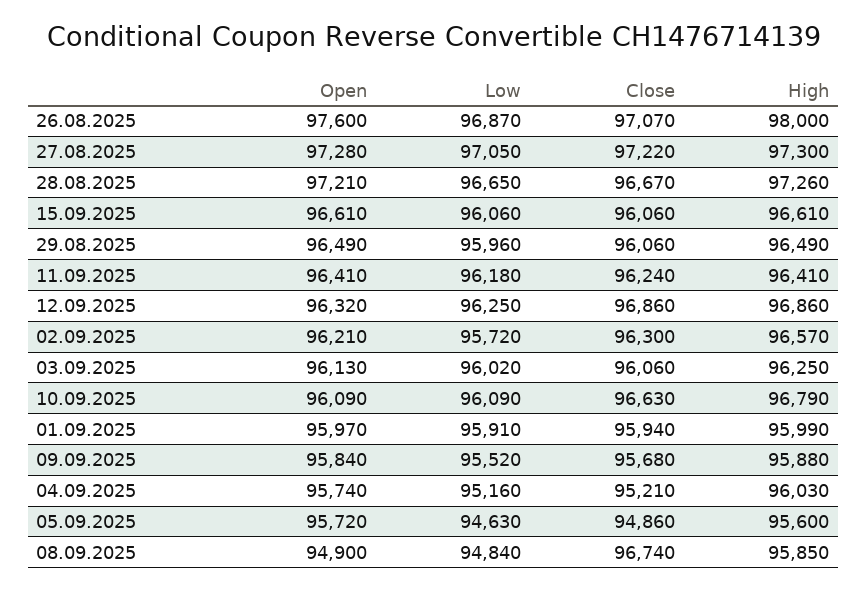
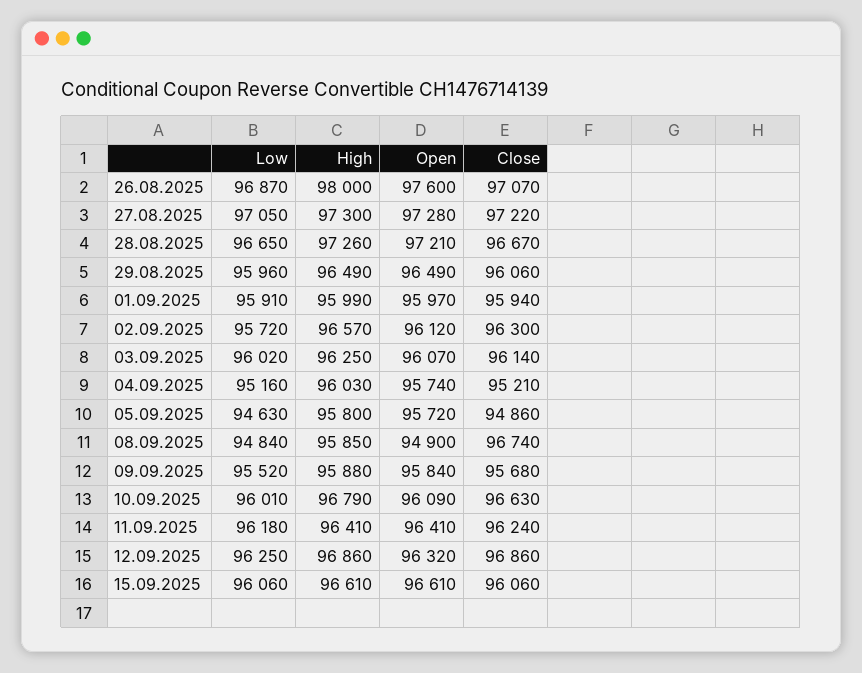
Open, 02.09.2025: 96210 -> 96120
Open, 03.09.2025: 96130 -> 96070
Close, 03.09.2025: 96060 -> 96140
Low, 10.09.2025: 96090 -> 96010
High, 05.09.2025: 95600 -> 95800

